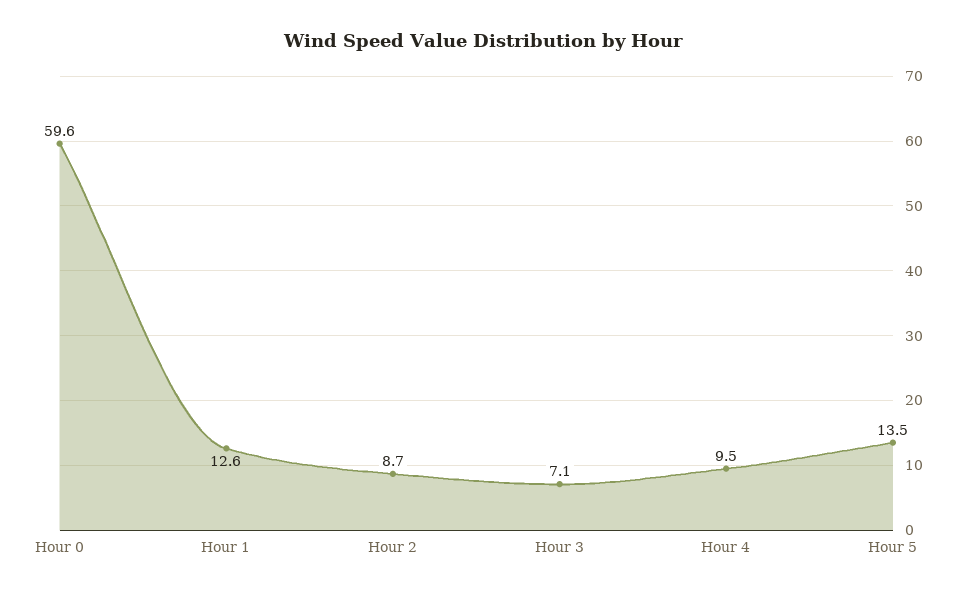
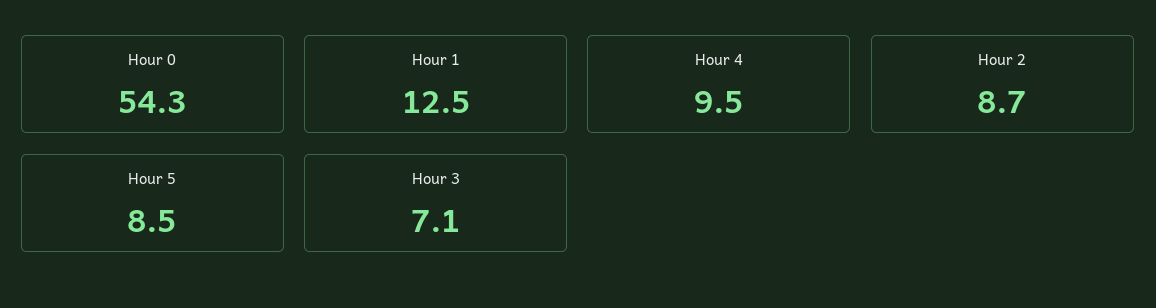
Hour 0: 59.6 -> 54.3
Hour 1: 12.6 -> 12.5
Hour 5: 13.5 -> 8.5

